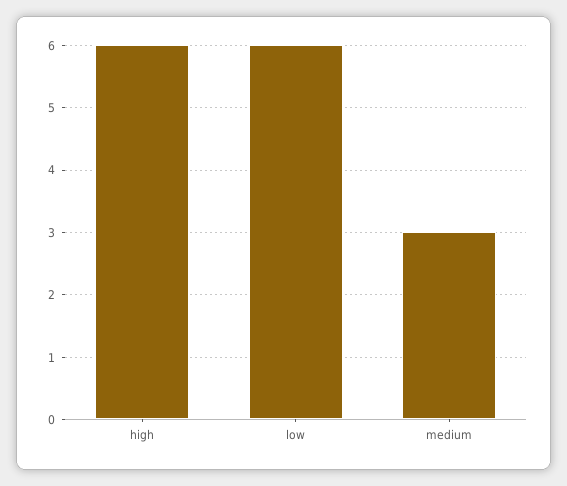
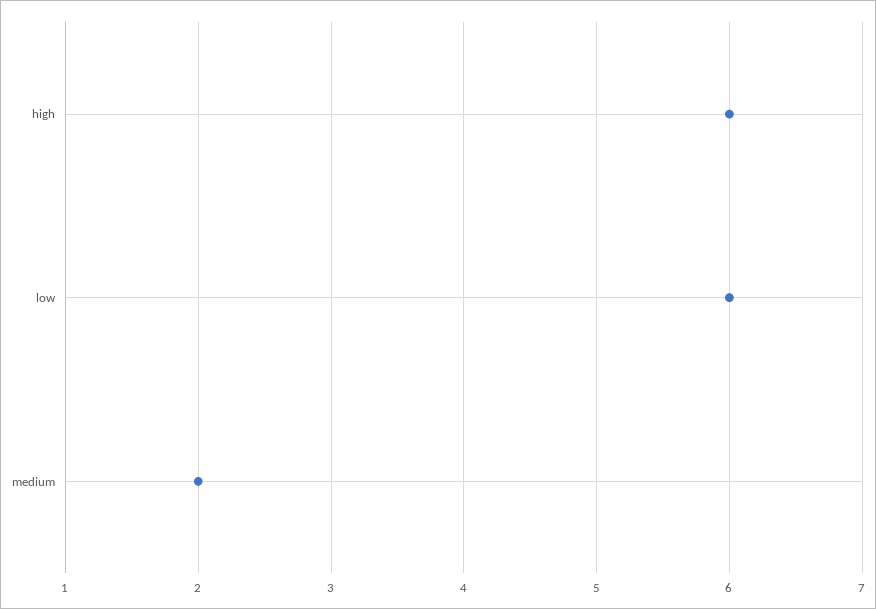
medium: 3 -> 2

